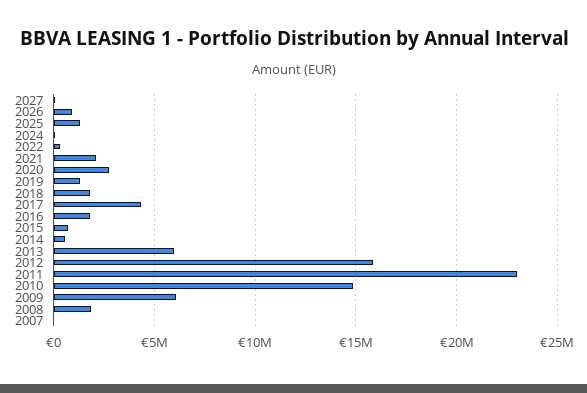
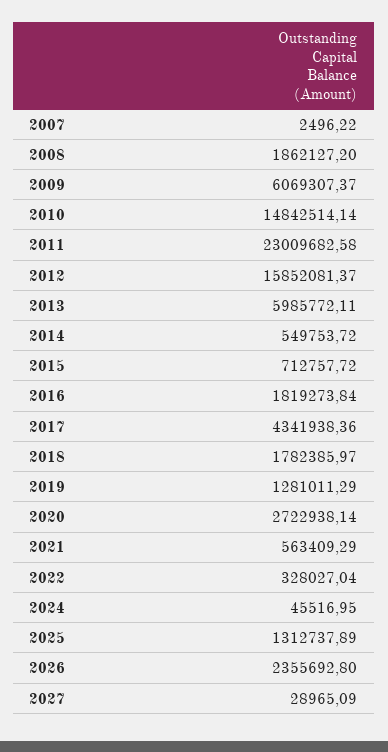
2026: 1000000 -> 2355692.8
2021: 2000000 -> 563409.29

